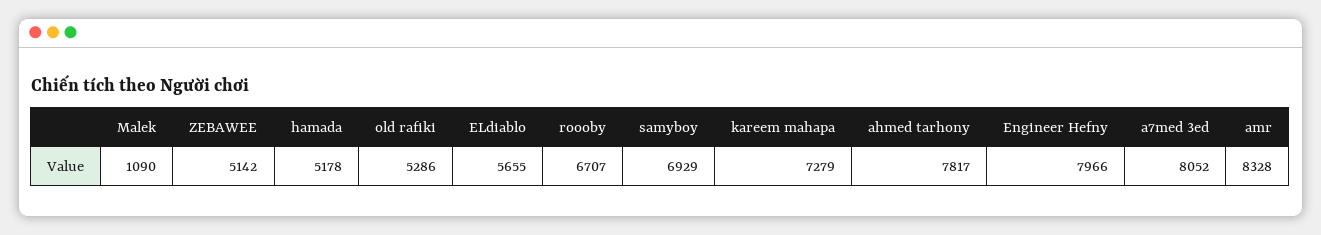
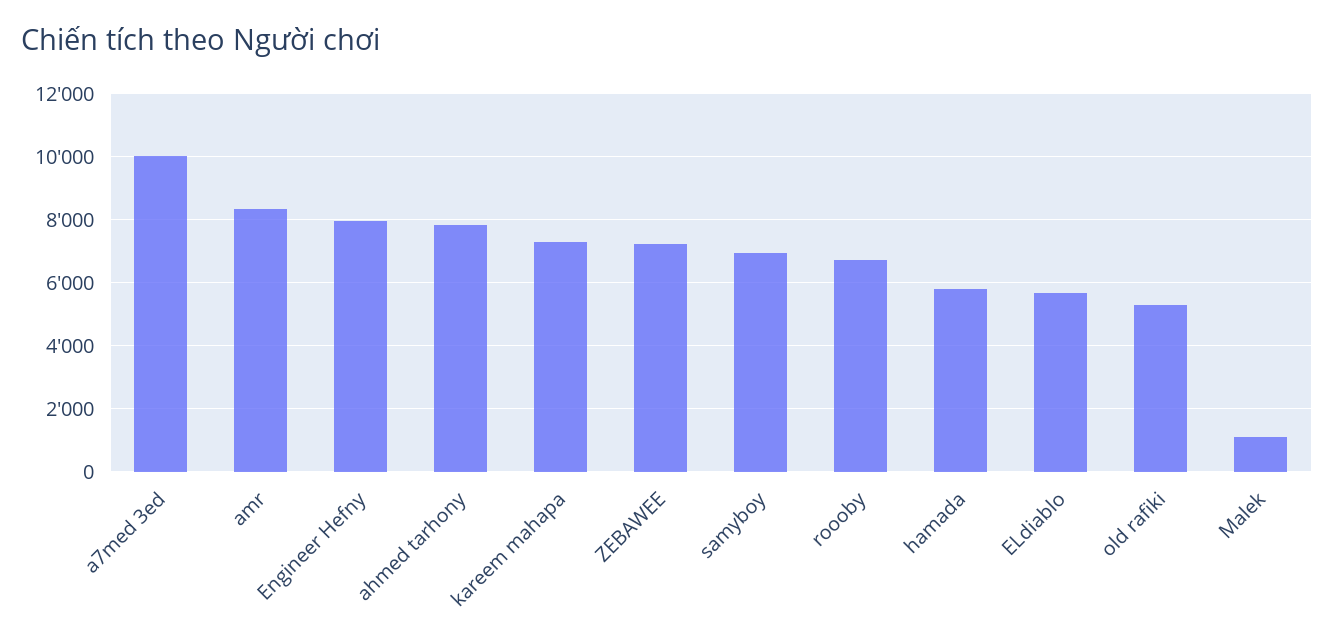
ZEBAWEE: 5142 -> 7200
hamada: 5178 -> 5800
a7med 3ed: 8052 -> 10000

